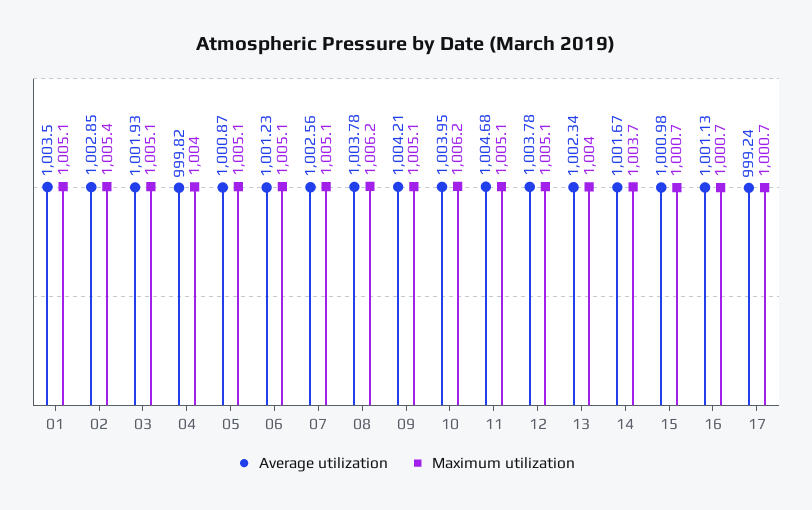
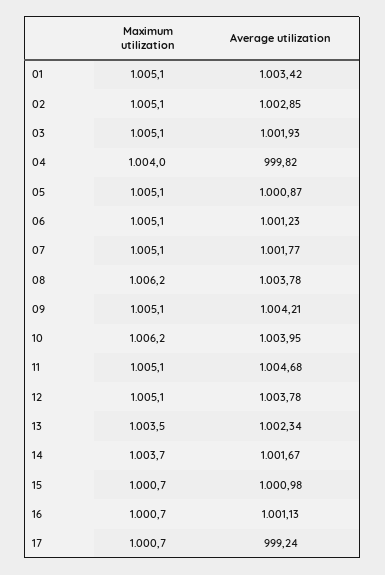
Average utilization, 01: 1003.5 -> 1003.42
Maximum utilization, 02: 1005.4 -> 1005.1
Average utilization, 07: 1002.56 -> 1001.77
Maximum utilization, 13: 1004 -> 1003.5

